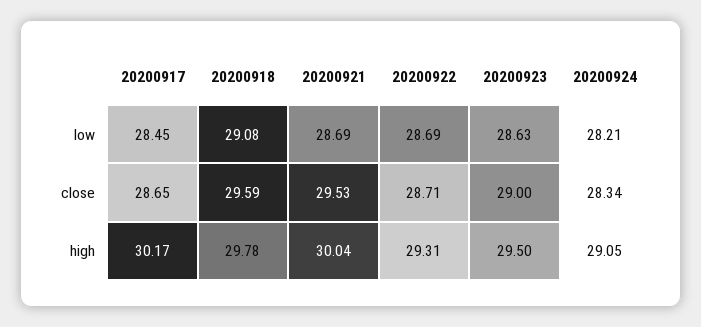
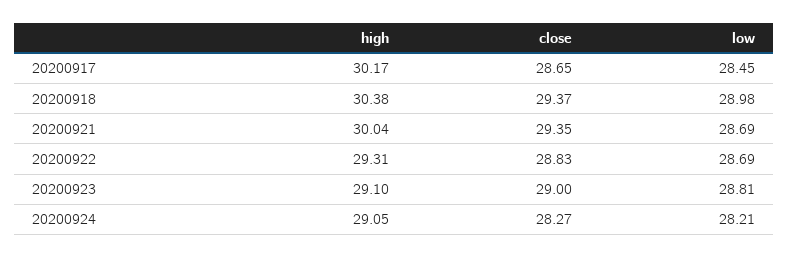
20200918, low: 29.08 -> 28.98
20200923, low: 28.63 -> 28.81
20200918, close: 29.59 -> 29.37
20200921, close: 29.53 -> 29.35
20200922, close: 28.71 -> 28.83
20200924, close: 28.34 -> 28.27
20200918, high: 29.78 -> 30.38
20200923, high: 29.5 -> 29.1

